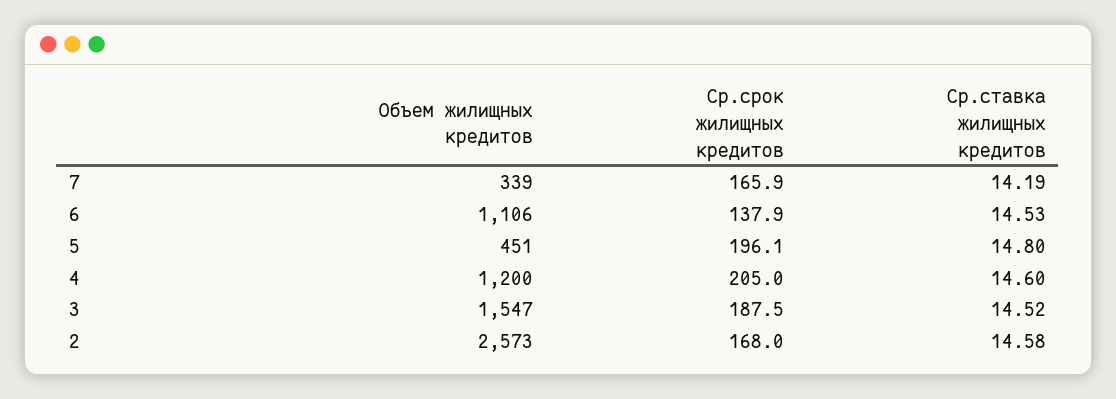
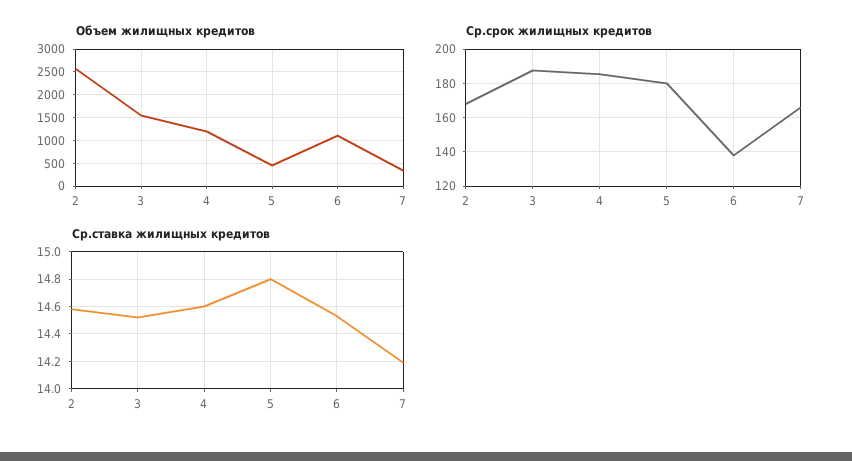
Ср.срок жилищных кредитов, 5: 196.1 -> 180
Ср.срок жилищных кредитов, 4: 205 -> 185

